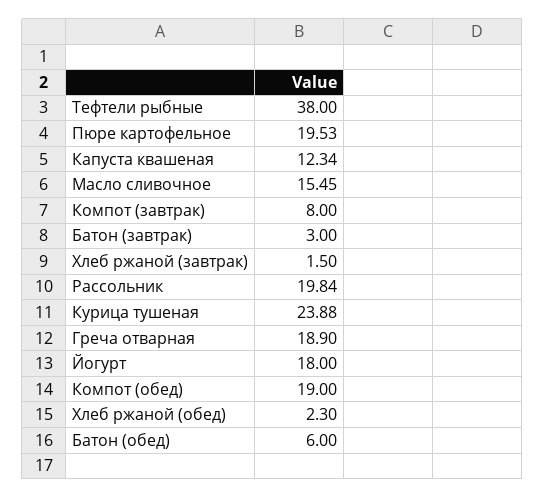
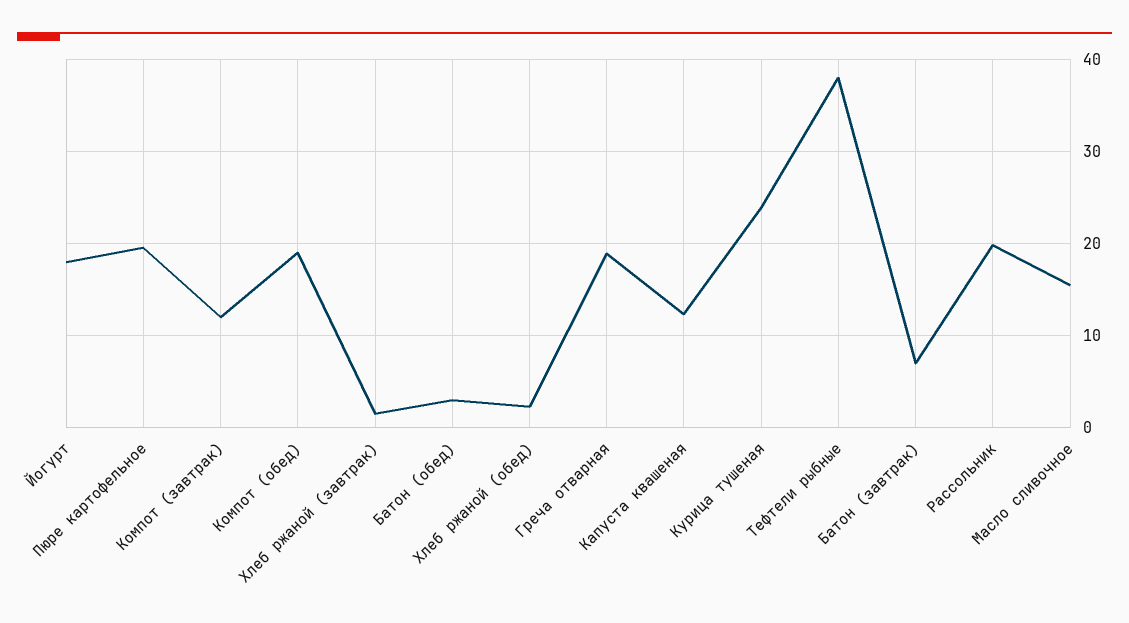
Компот (завтрак): 8 -> 12
Батон (завтрак): 3 -> 7
Батон (обед): 6 -> 3

